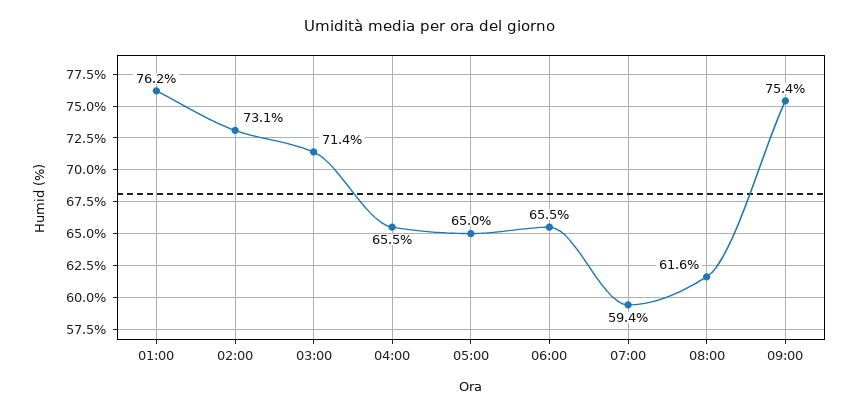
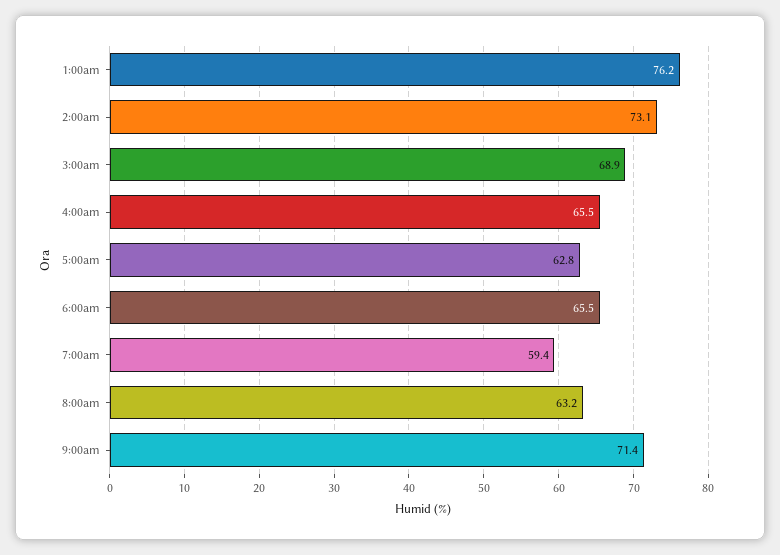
03:00: 71.4 -> 68.9
05:00: 65 -> 62.8
08:00: 61.6 -> 63.2
09:00: 75.4 -> 71.4

